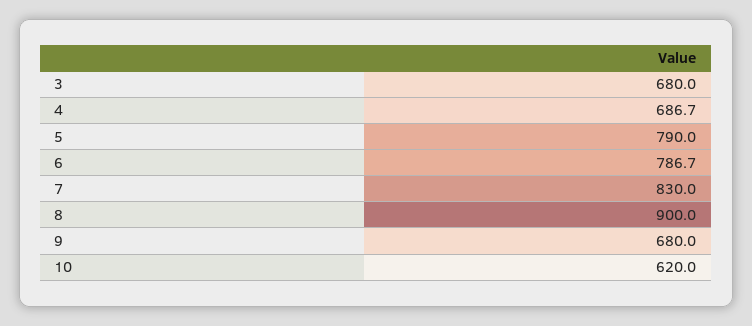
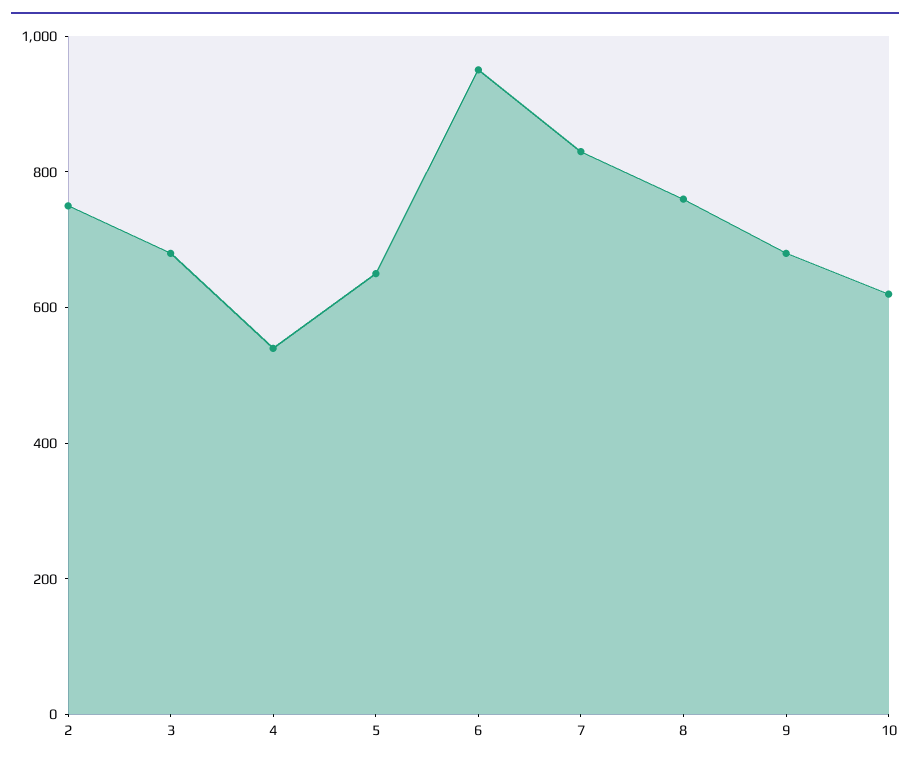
4: 686.7 -> 550
5: 790 -> 650
6: 786.7 -> 950
8: 900 -> 750
2: none -> 750

